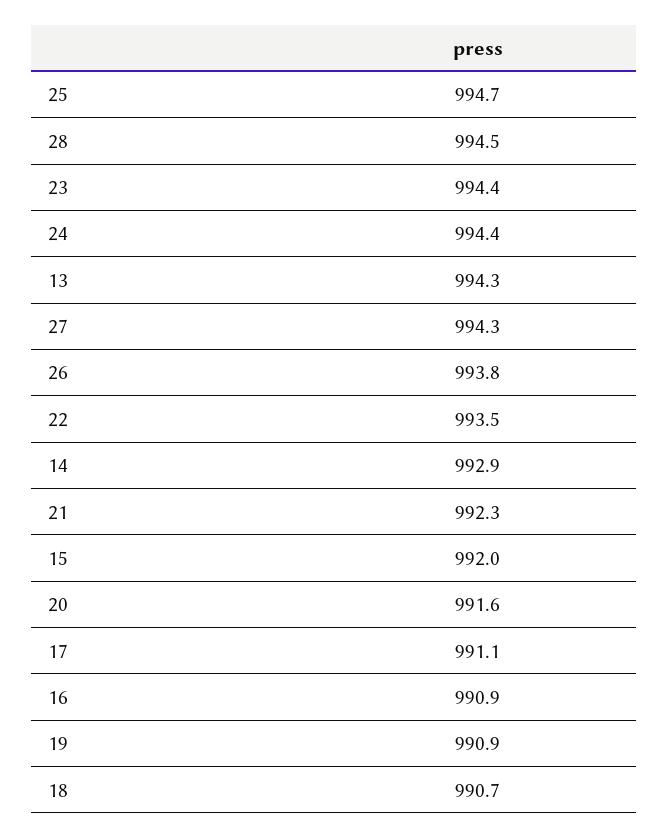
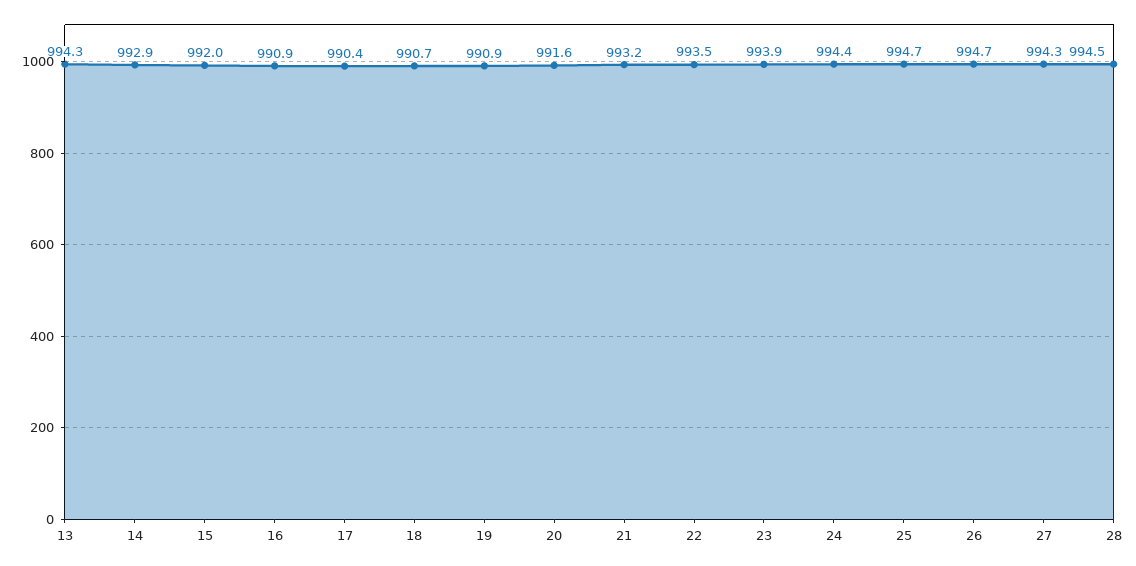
23: 994.4 -> 993.9
26: 993.8 -> 994.7
21: 992.3 -> 993.2
17: 991.1 -> 990.4

